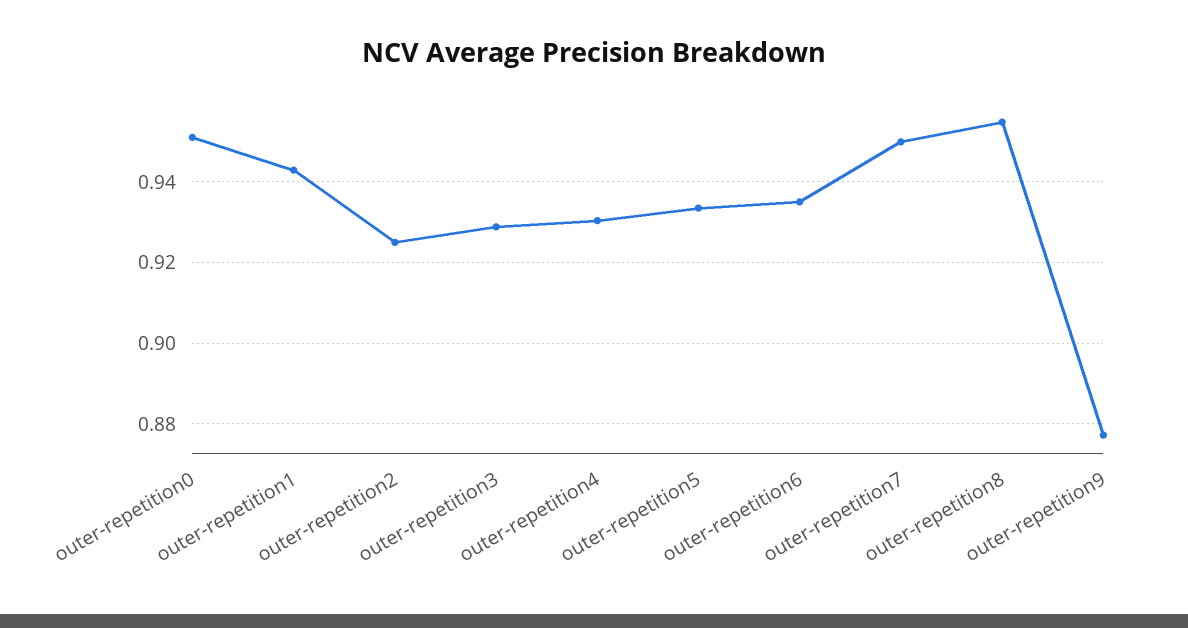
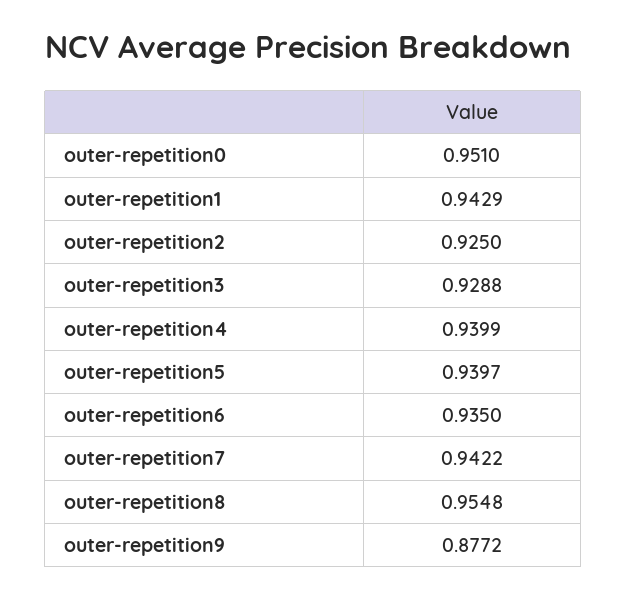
outer-repetition4: 0.93 -> 0.9399
outer-repetition5: 0.934 -> 0.9397
outer-repetition7: 0.95 -> 0.9422

